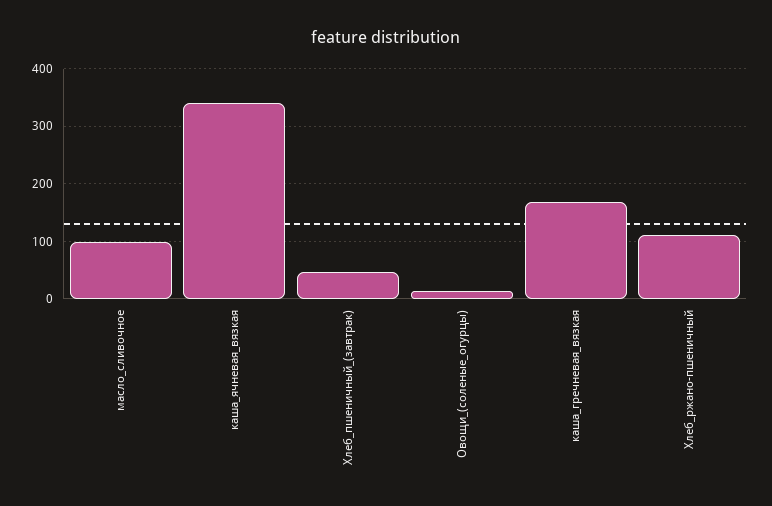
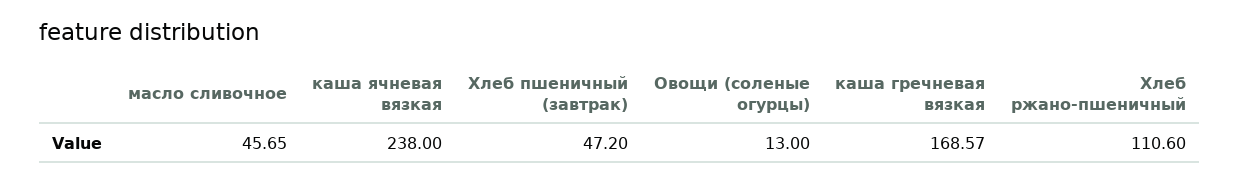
масло_сливочное: 100 -> 45.65
каша_ячневая_вязкая: 340 -> 238

